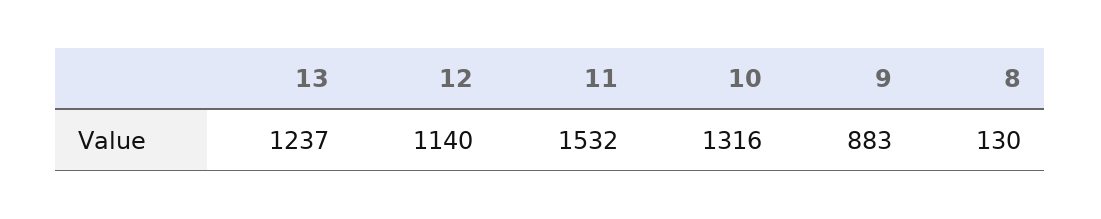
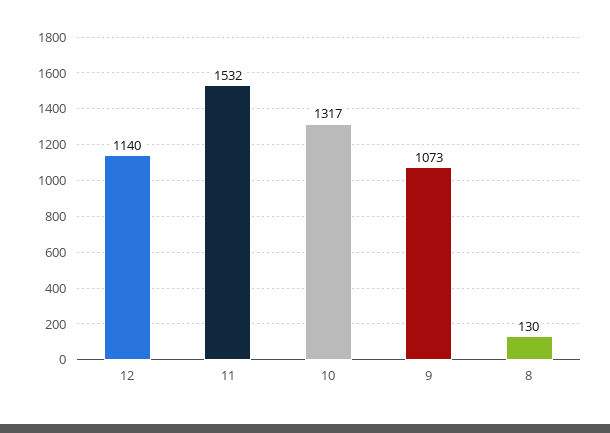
13: 1237 -> none
10: 1316 -> 1317
9: 883 -> 1073

